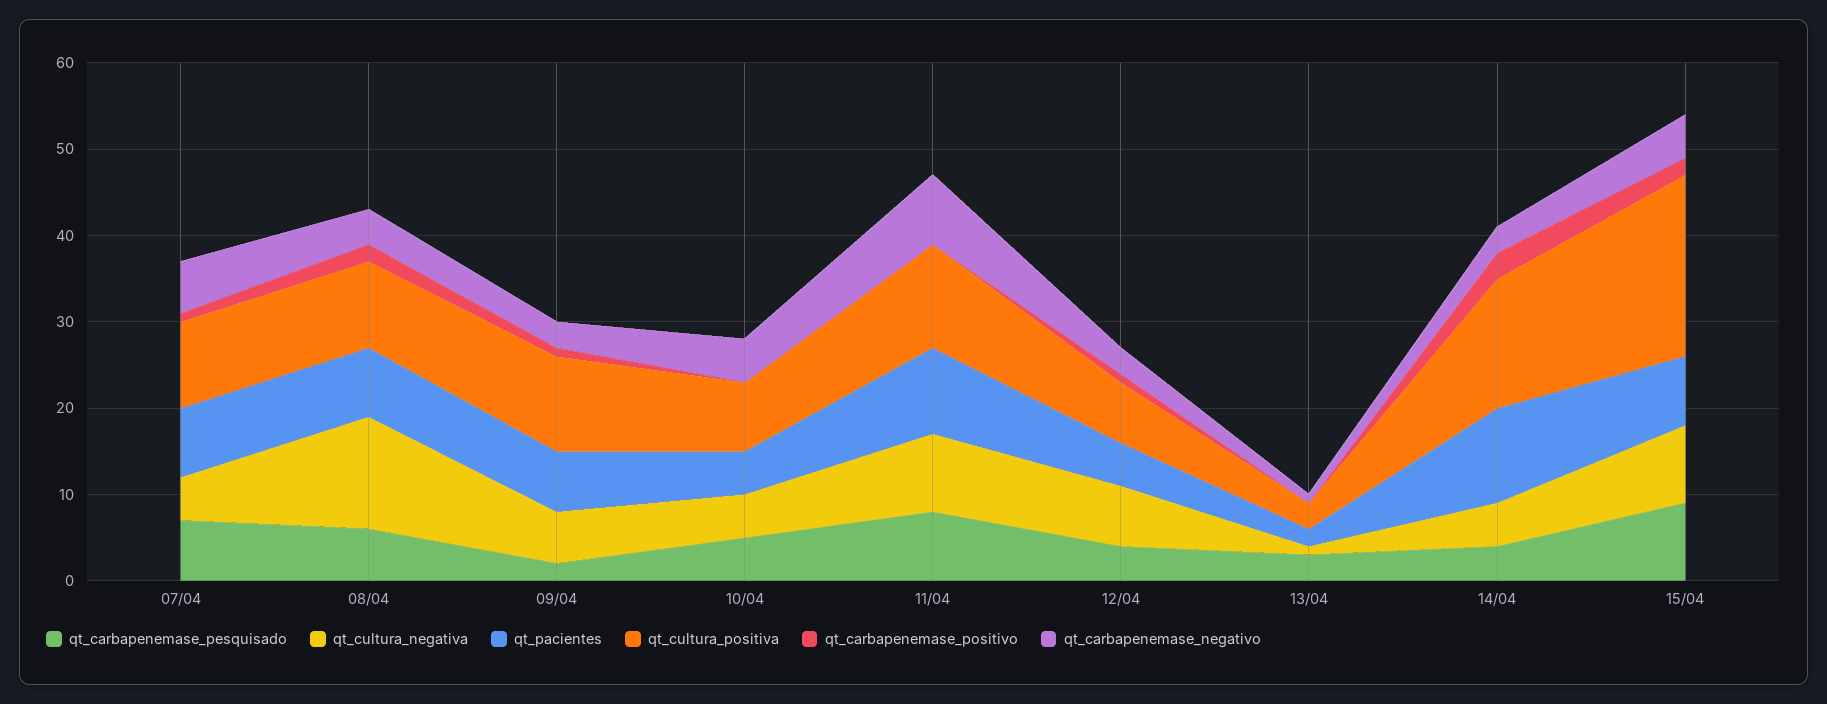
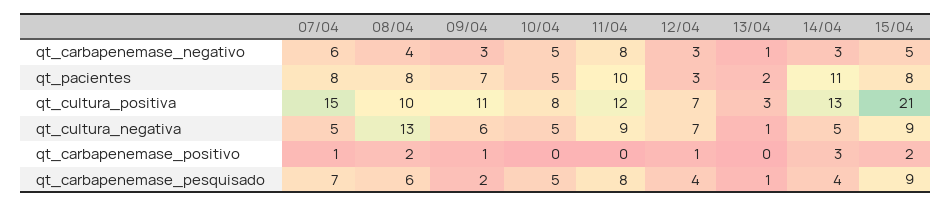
qt_cultura_positiva, 07/04: 10 -> 15
qt_pacientes, 12/04: 5 -> 3
qt_carbapenemase_pesquisado, 13/04: 3 -> 1
qt_cultura_positiva, 14/04: 15 -> 13

